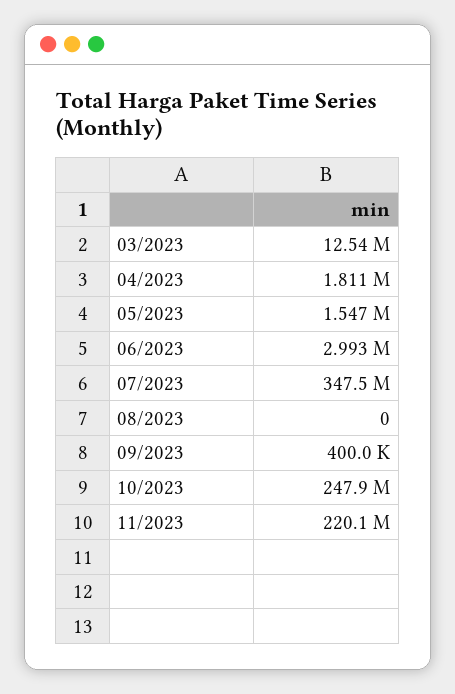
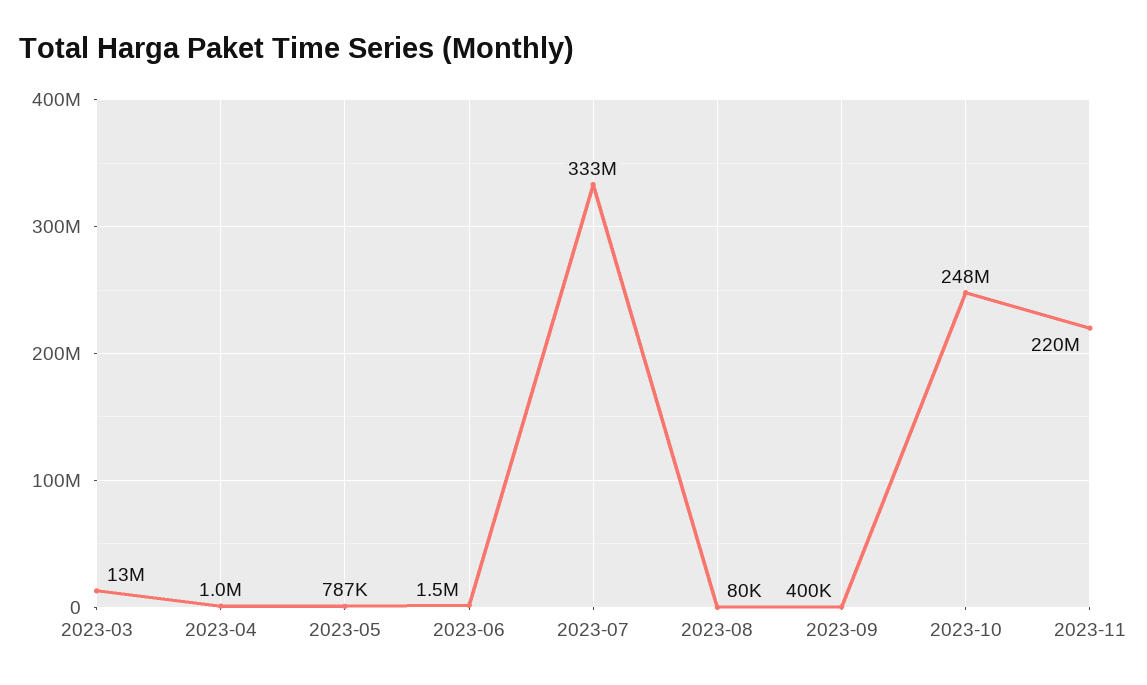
04/2023: 1811000 -> 1000000
05/2023: 1547000 -> 787000
06/2023: 2993000 -> 1500000
07/2023: 347500000 -> 333000000
08/2023: 0 -> 80000

